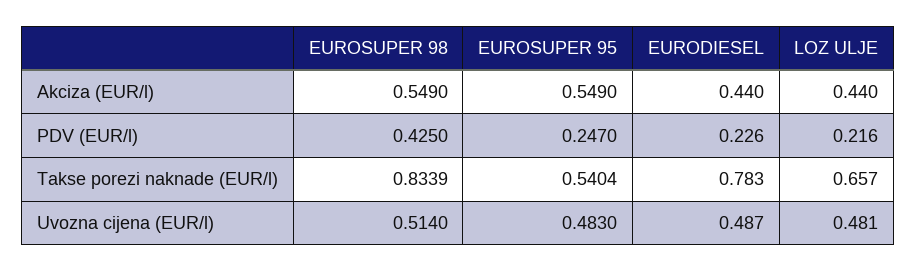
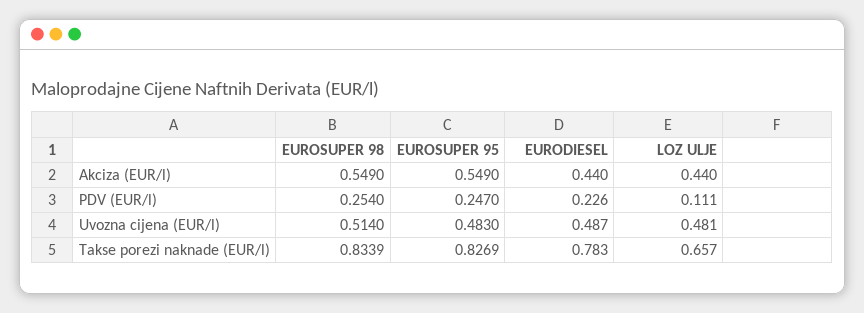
EUROSUPER 98, PDV (EUR/l): 0.425 -> 0.254
LOZ ULJE, PDV (EUR/l): 0.216 -> 0.111
EUROSUPER 95, Takse porezi naknade (EUR/l): 0.5404 -> 0.8269

